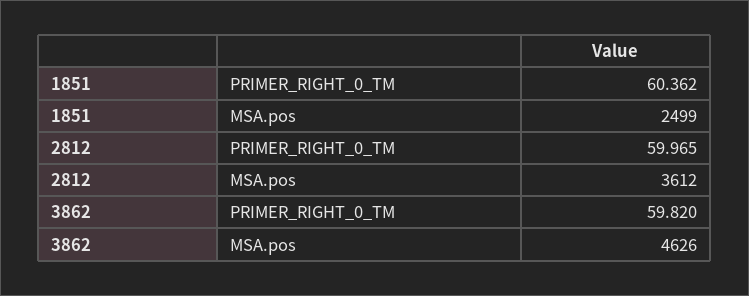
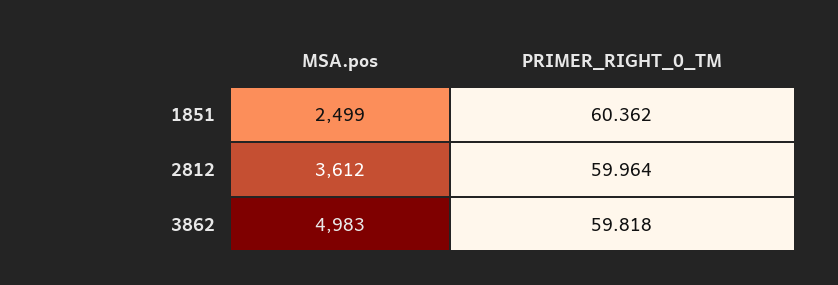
2812, PRIMER_RIGHT_0_TM: 59.965 -> 59.964
3862, PRIMER_RIGHT_0_TM: 59.82 -> 59.818
3862, MSA.pos: 4626 -> 4983

